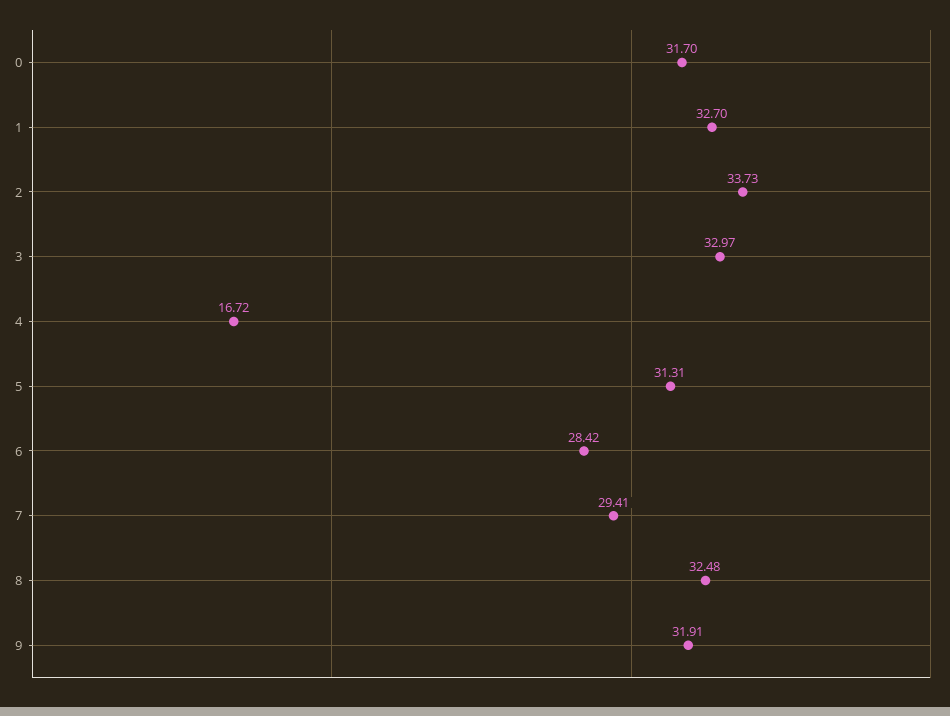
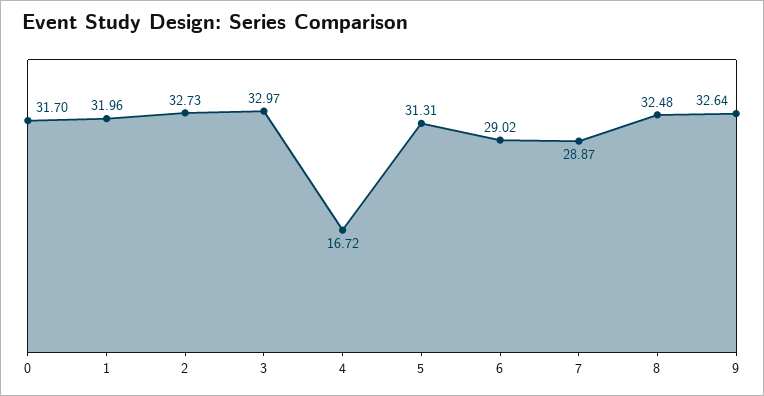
1: 32.7 -> 31.96
2: 33.73 -> 32.73
6: 28.42 -> 29.02
7: 29.41 -> 28.87
9: 31.91 -> 32.64

